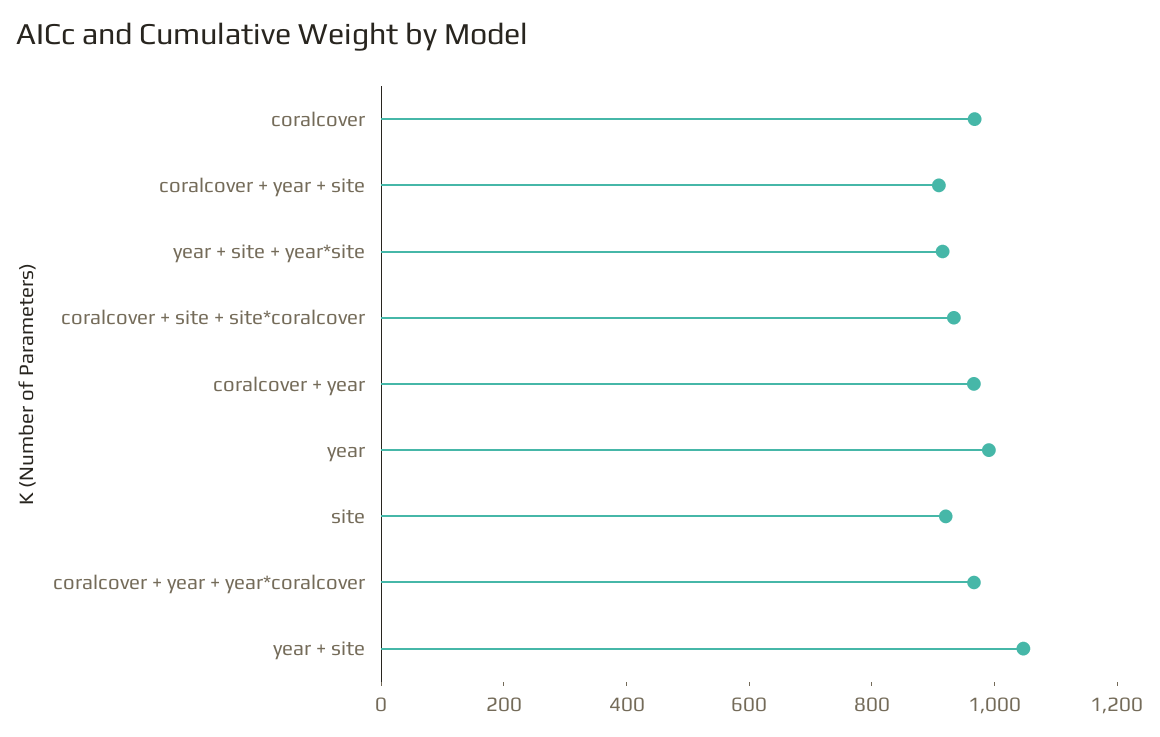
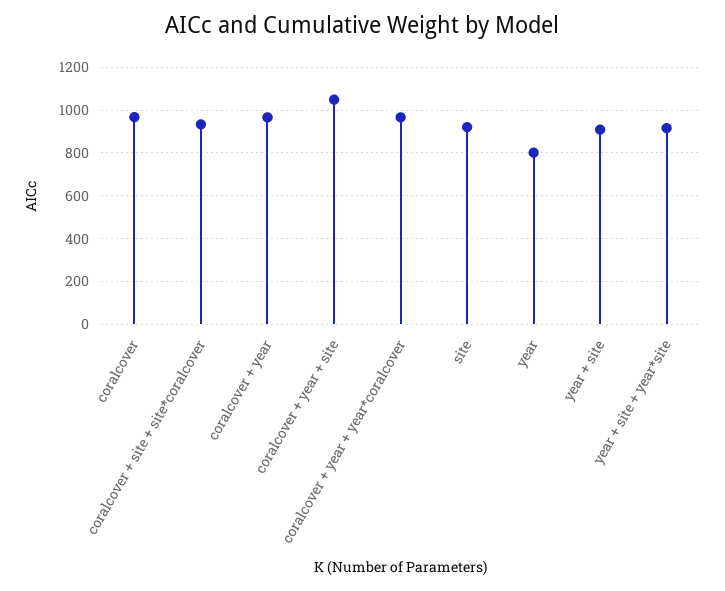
coralcover + year + site: 900 -> 1050
year: 1000 -> 800
year + site: 1050 -> 900

